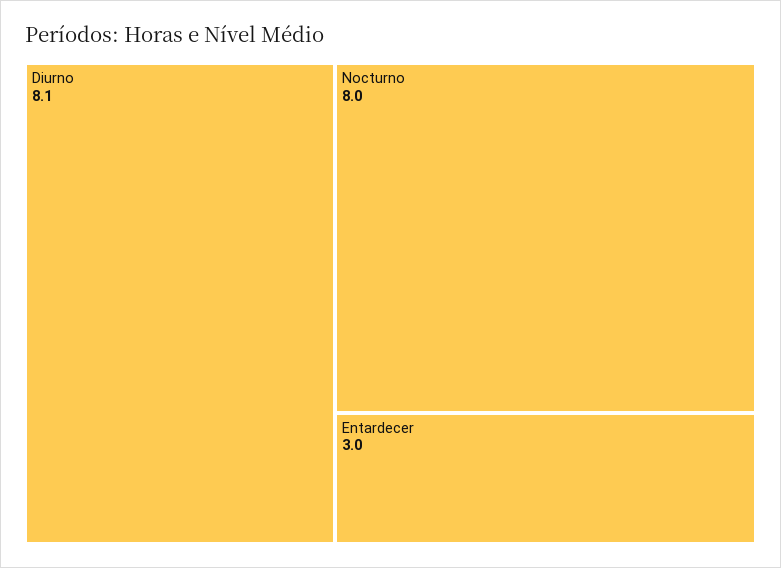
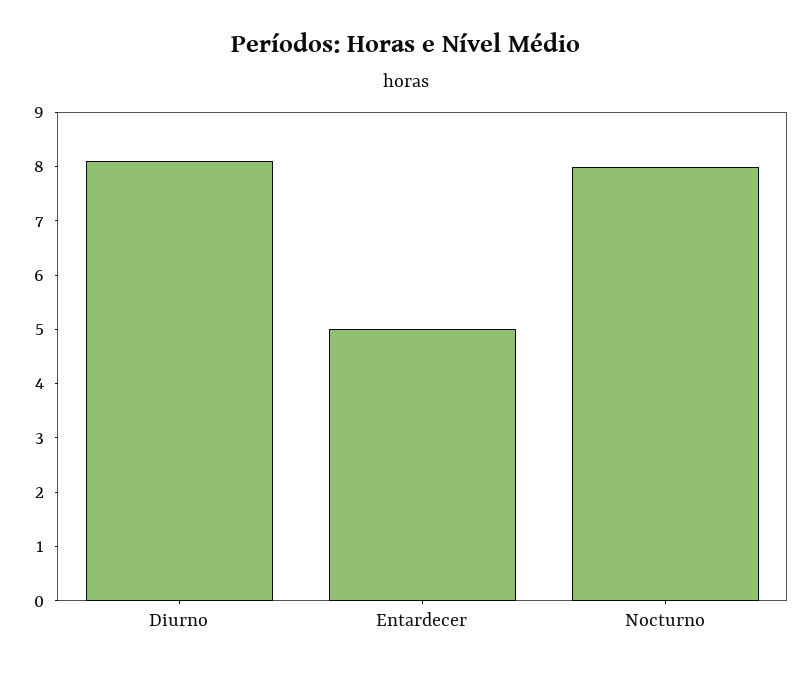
Entardecer: 3 -> 5

